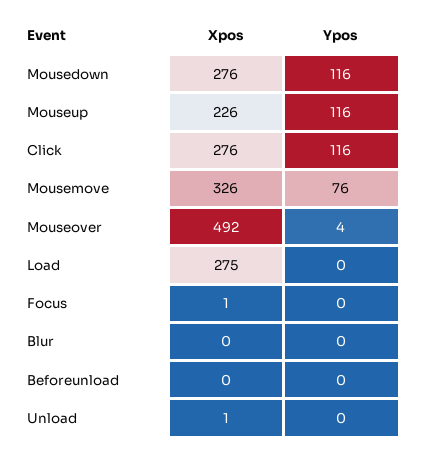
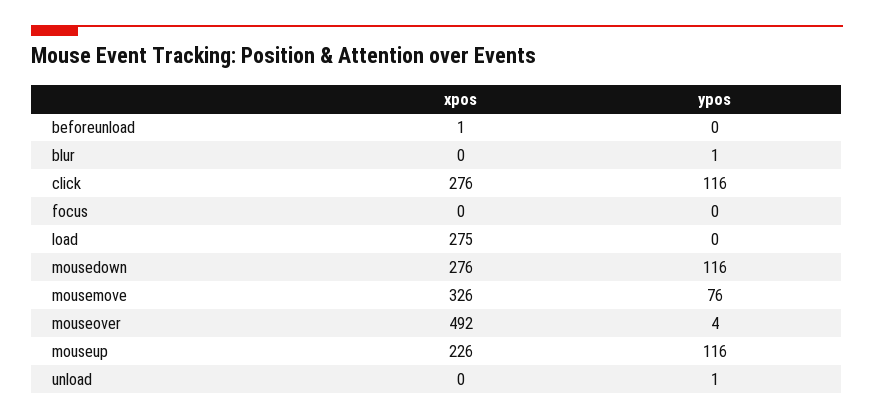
Xpos, Focus: 1 -> 0
Ypos, Blur: 0 -> 1
Xpos, Beforeunload: 0 -> 1
Xpos, Unload: 1 -> 0
Ypos, Unload: 0 -> 1

